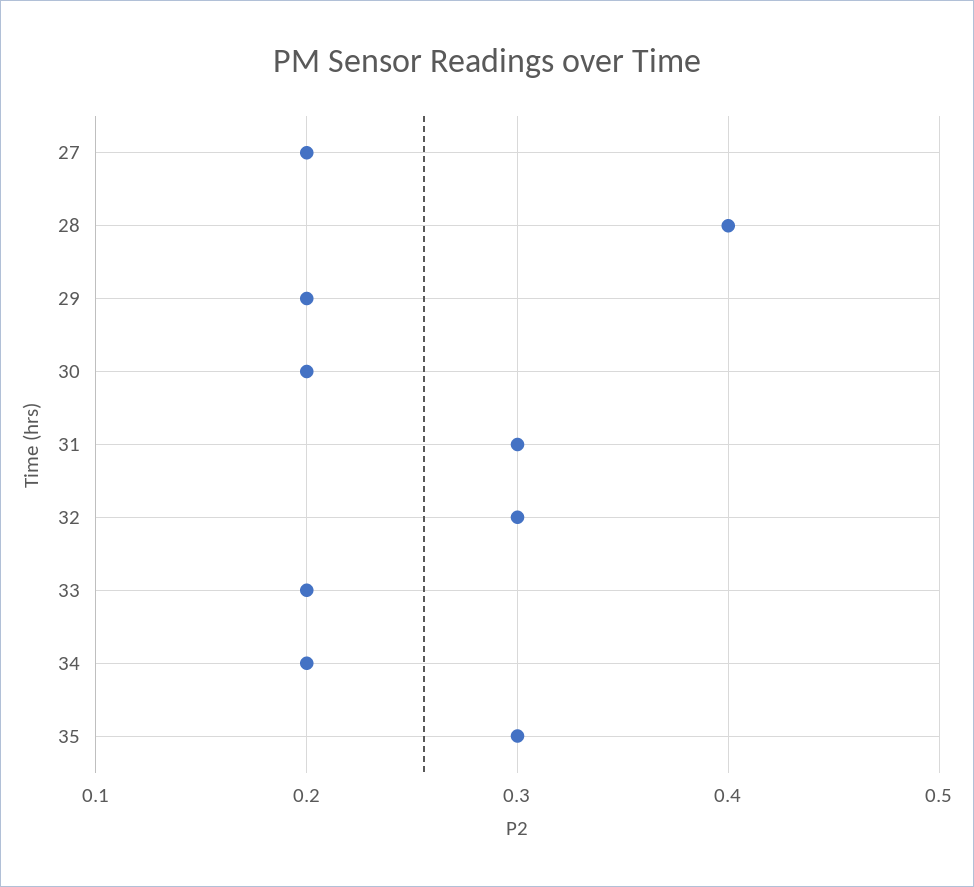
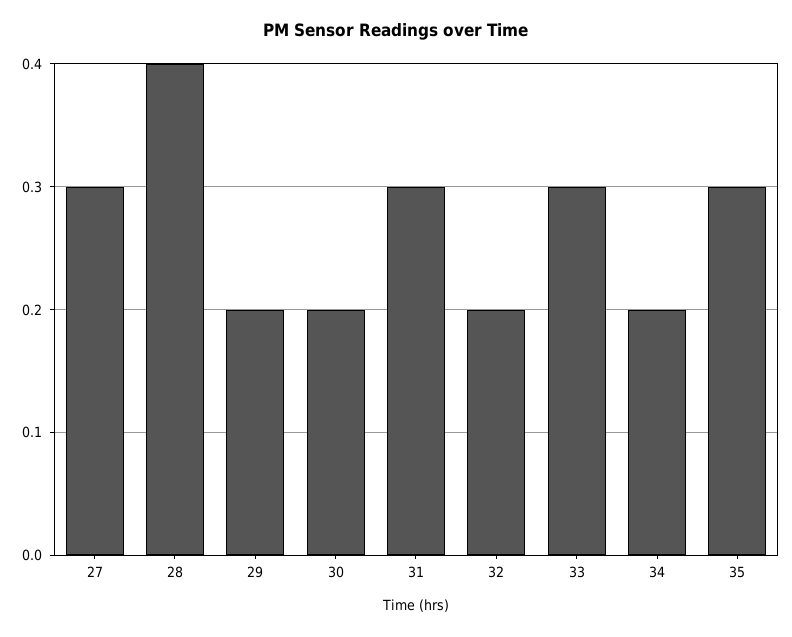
27: 0.2 -> 0.3
32: 0.3 -> 0.2
33: 0.2 -> 0.3

